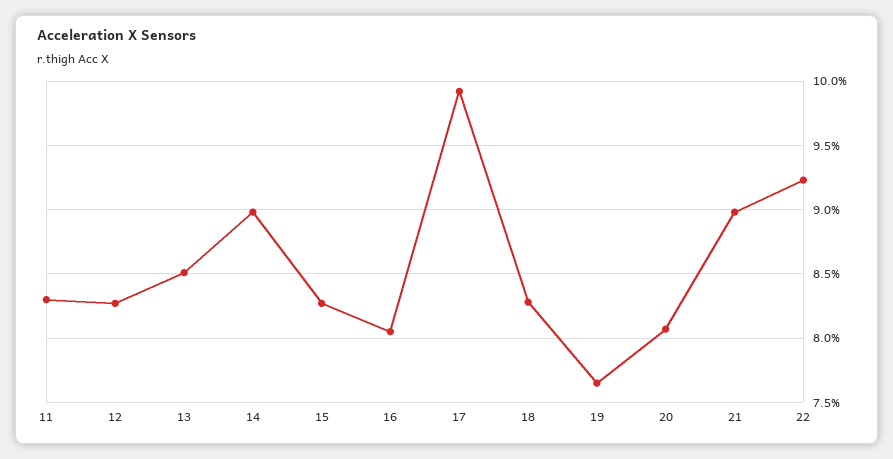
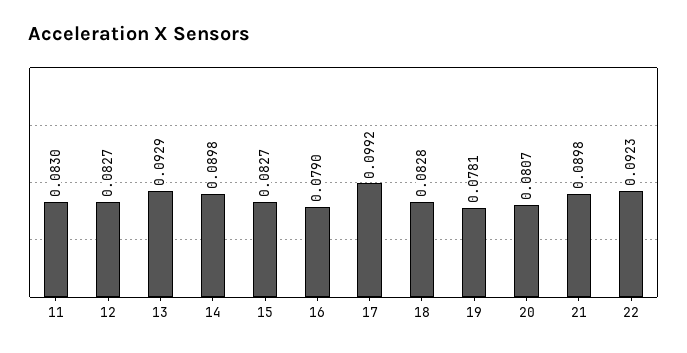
13: 0.085 -> 0.0929
16: 0.0805 -> 0.079
19: 0.0765 -> 0.0781

